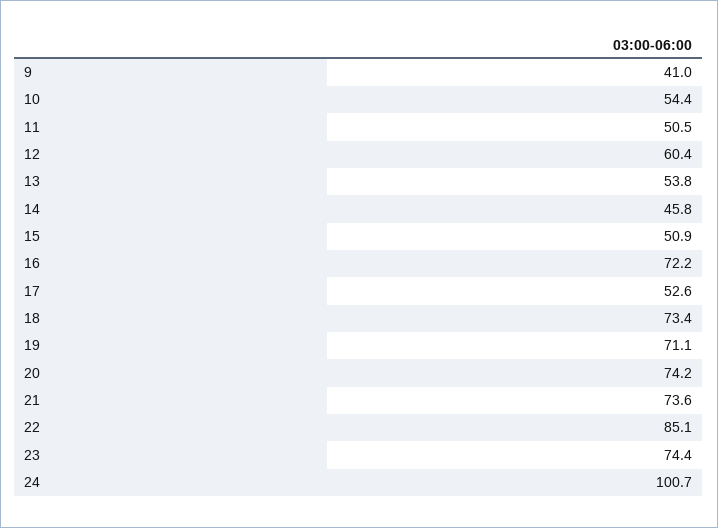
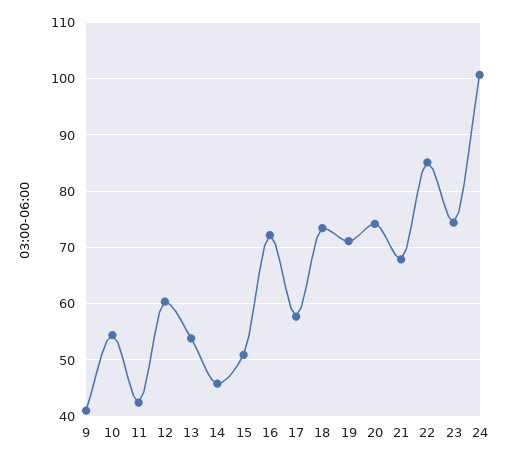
11: 50.5 -> 42
17: 52.6 -> 58
21: 73.6 -> 68

